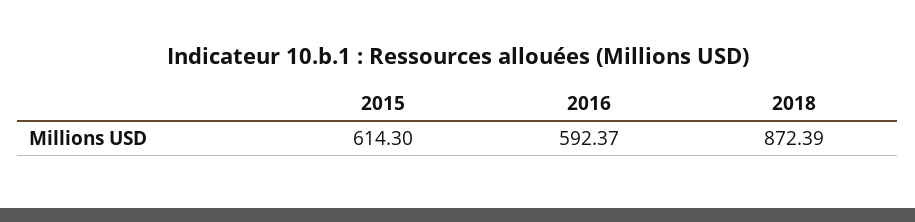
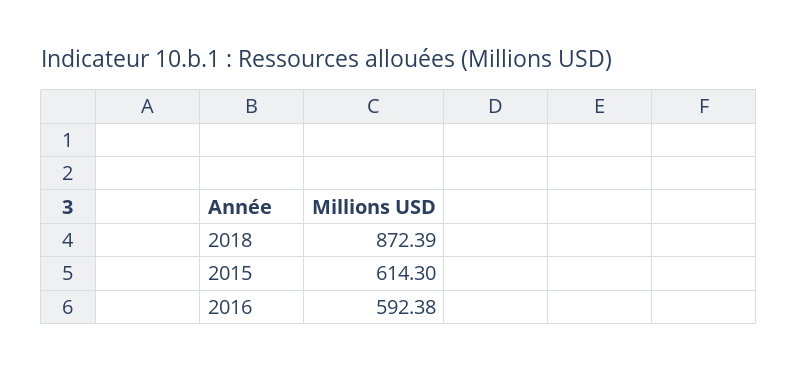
2016: 592.37 -> 592.38

